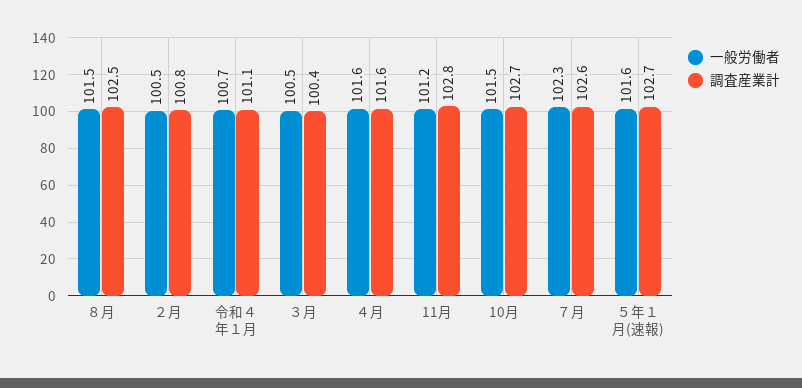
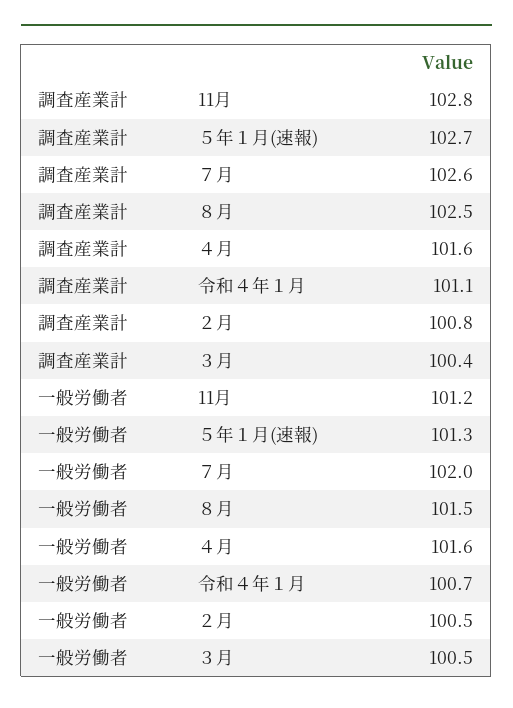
一般労働者, 10月: 101.5 -> none
調査産業計, 10月: 102.7 -> none
一般労働者, ７月: 102.3 -> 102
一般労働者, ５年１月(速報): 101.6 -> 101.3

